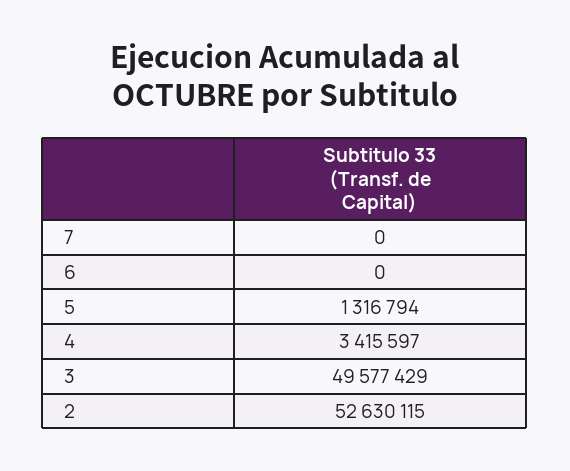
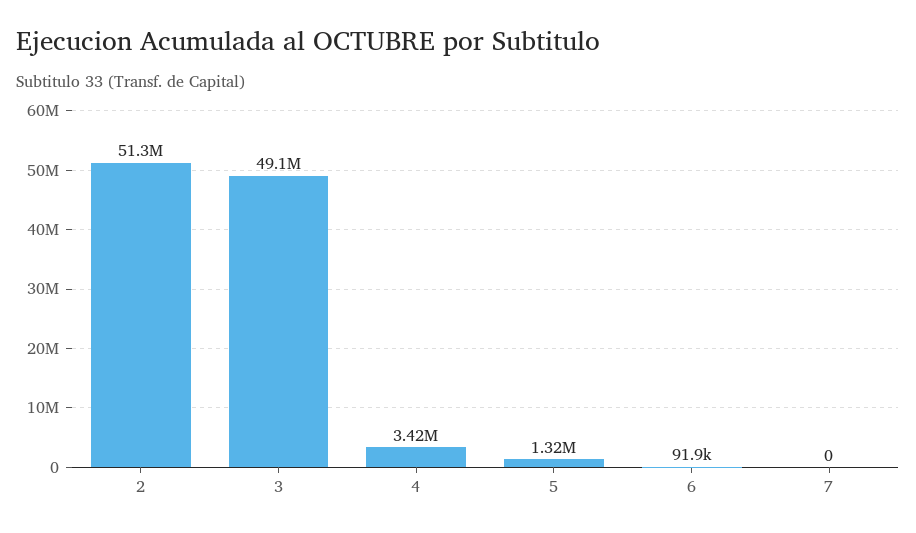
6: 0 -> 91900
3: 49577429 -> 49100000
2: 52630115 -> 51300000

